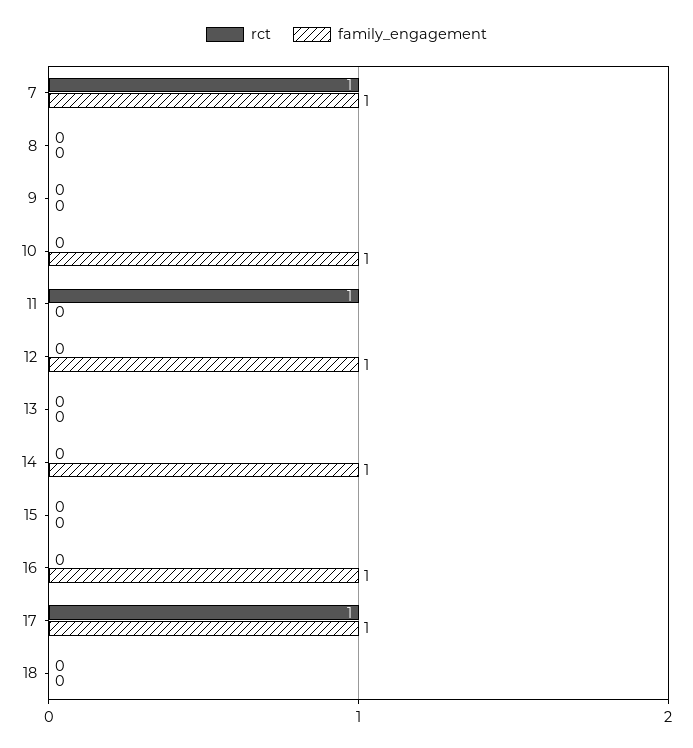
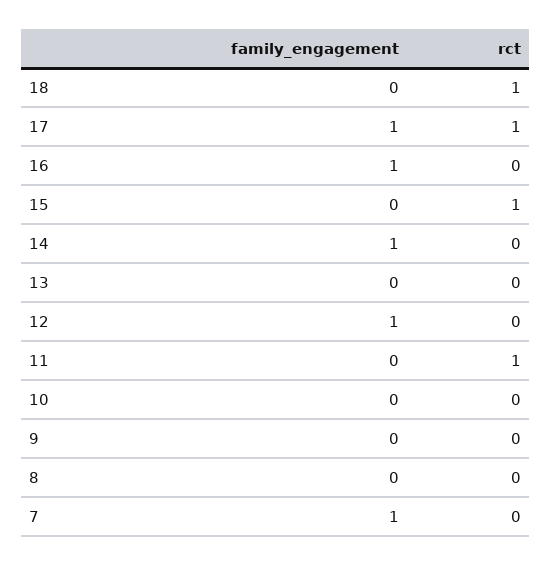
rct, 7: 1 -> 0
family_engagement, 10: 1 -> 0
rct, 15: 0 -> 1
rct, 18: 0 -> 1

